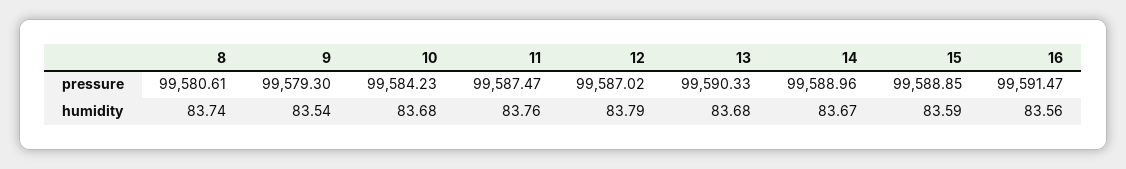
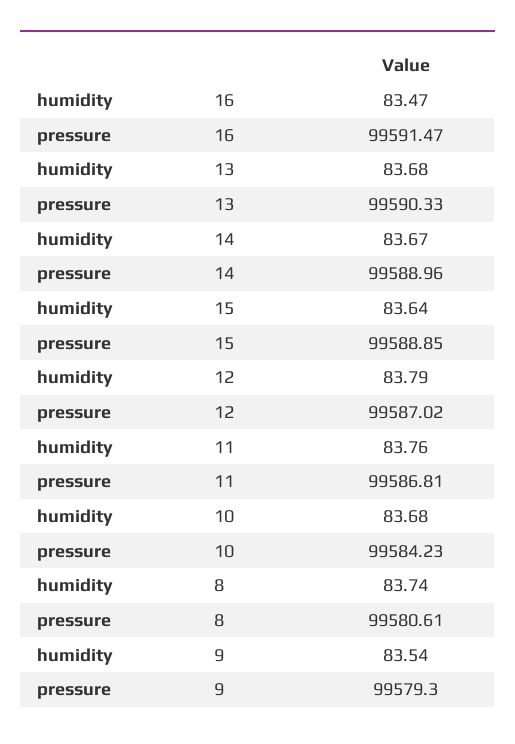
11, pressure: 99587.47 -> 99586.81
15, humidity: 83.59 -> 83.64
16, humidity: 83.56 -> 83.47

